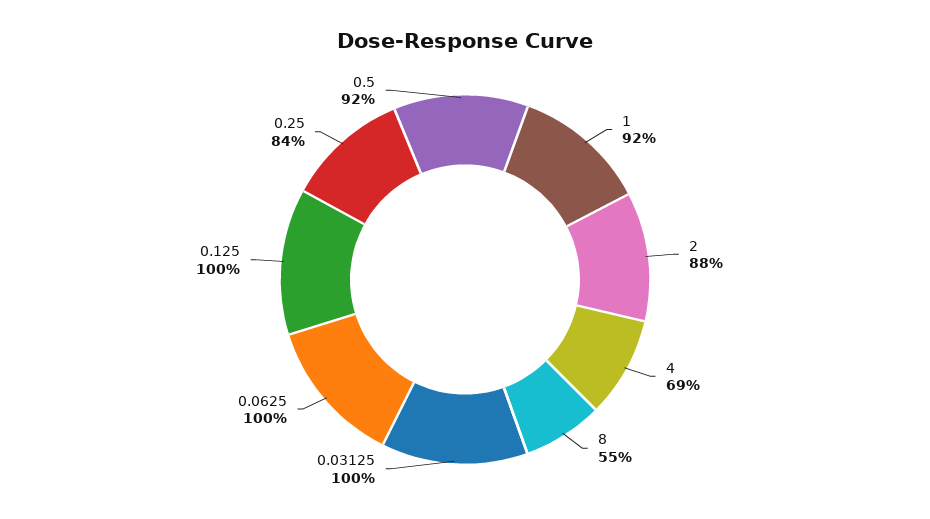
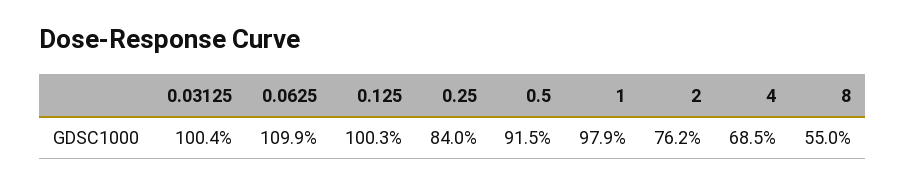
1: 92 -> 97.9
2: 88 -> 76.2
0.0625: 100 -> 109.9

